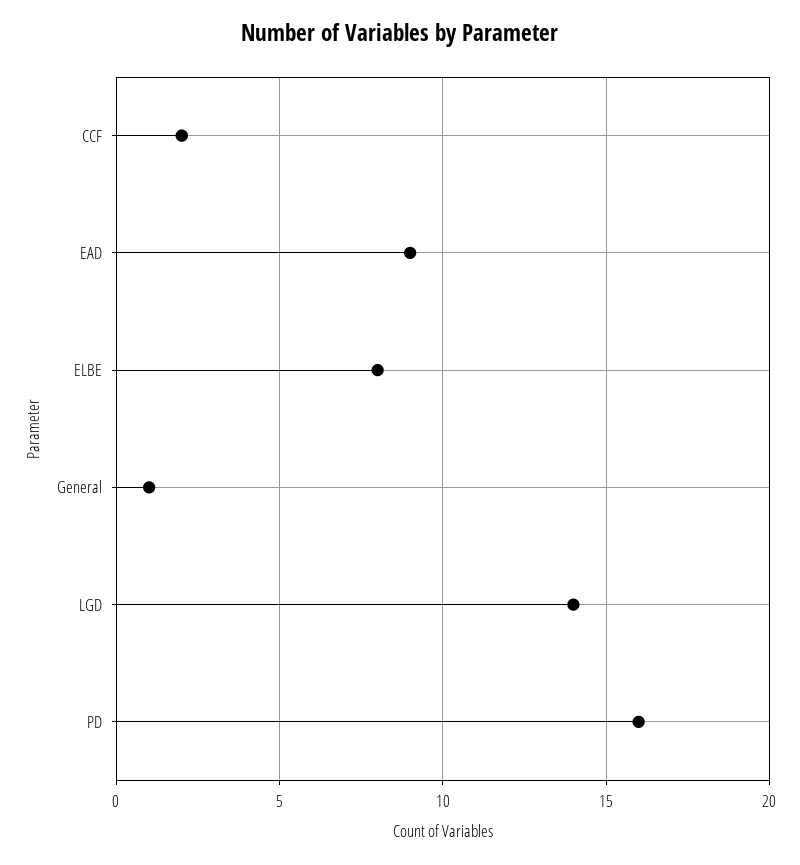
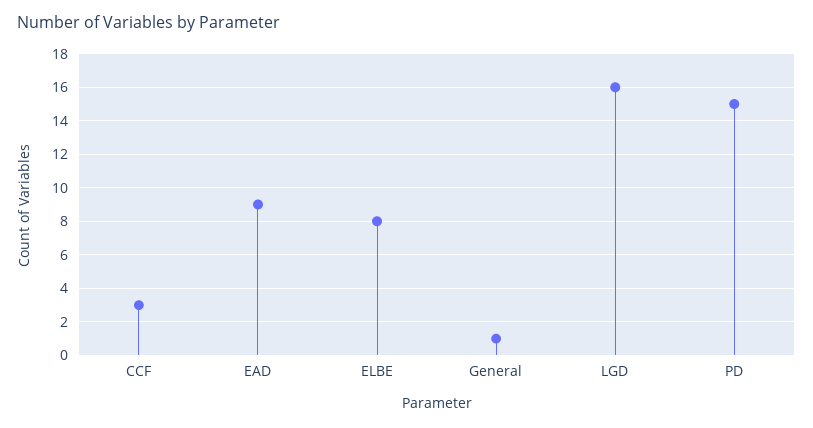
CCF: 2 -> 3
LGD: 14 -> 16
PD: 16 -> 15

